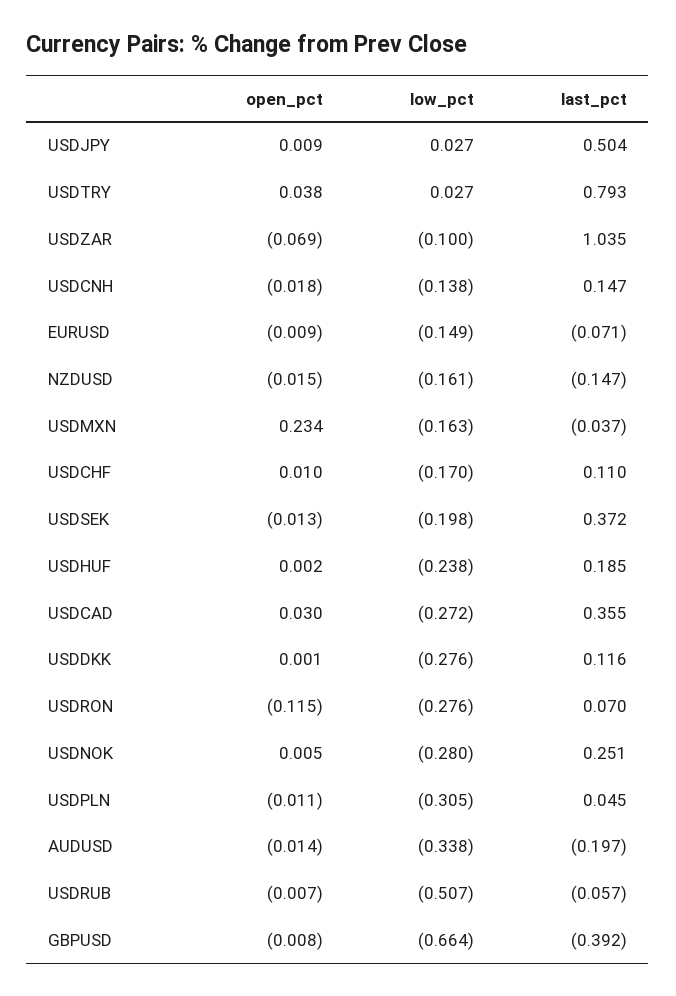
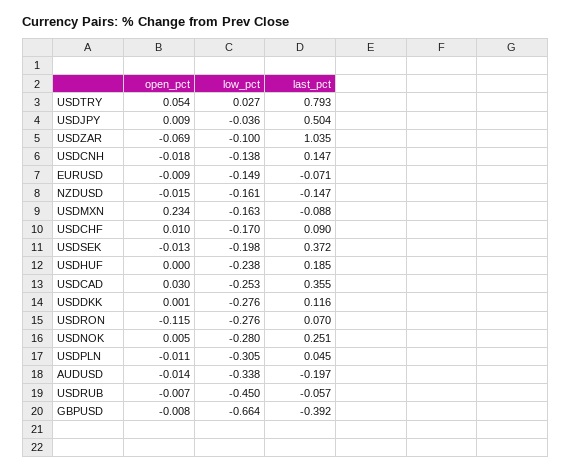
low_pct, USDJPY: 0.027 -> -0.036
open_pct, USDTRY: 0.038 -> 0.054
last_pct, USDMXN: -0.037 -> -0.088
last_pct, USDCHF: 0.11 -> 0.09
open_pct, USDHUF: 0.002 -> 0
low_pct, USDCAD: -0.272 -> -0.253
low_pct, USDRUB: -0.507 -> -0.45

